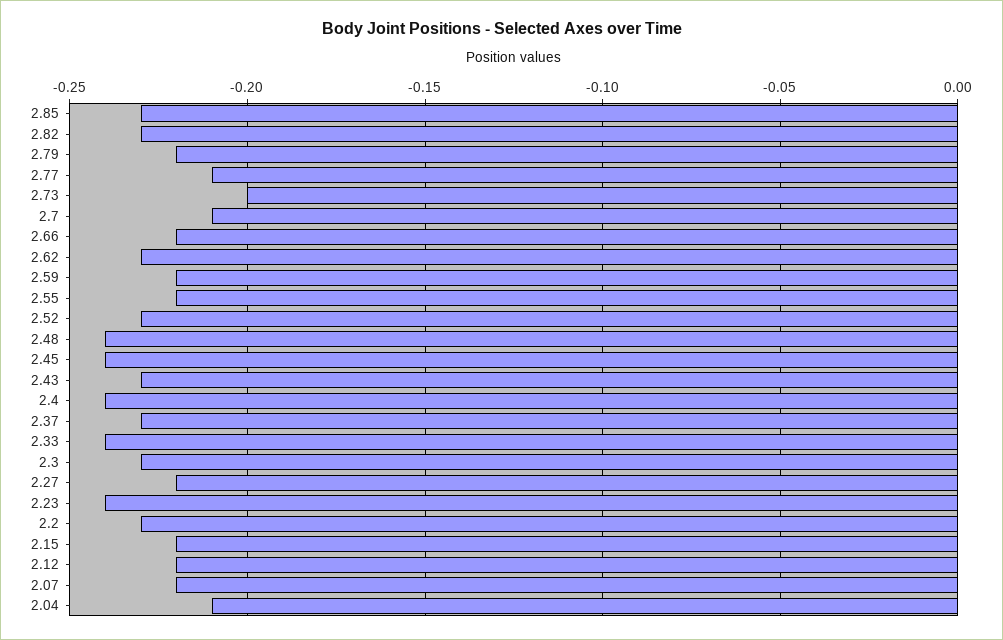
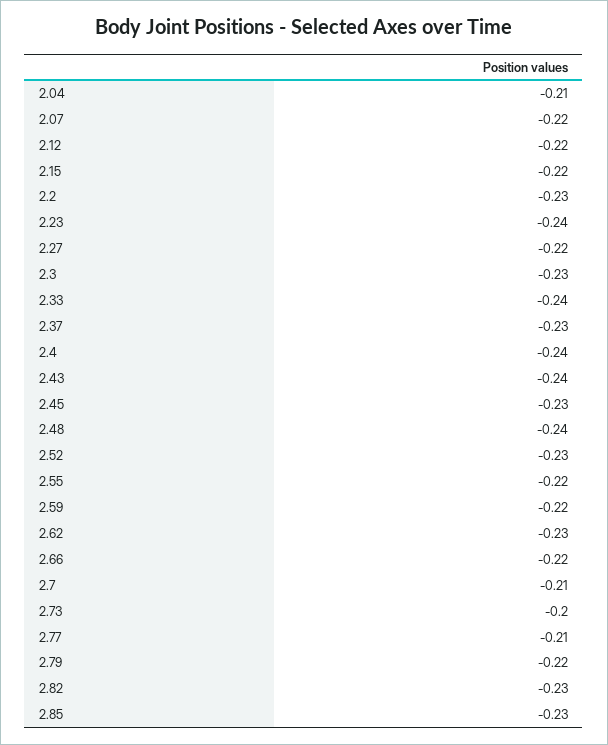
2.45: -0.24 -> -0.23
2.43: -0.23 -> -0.24

